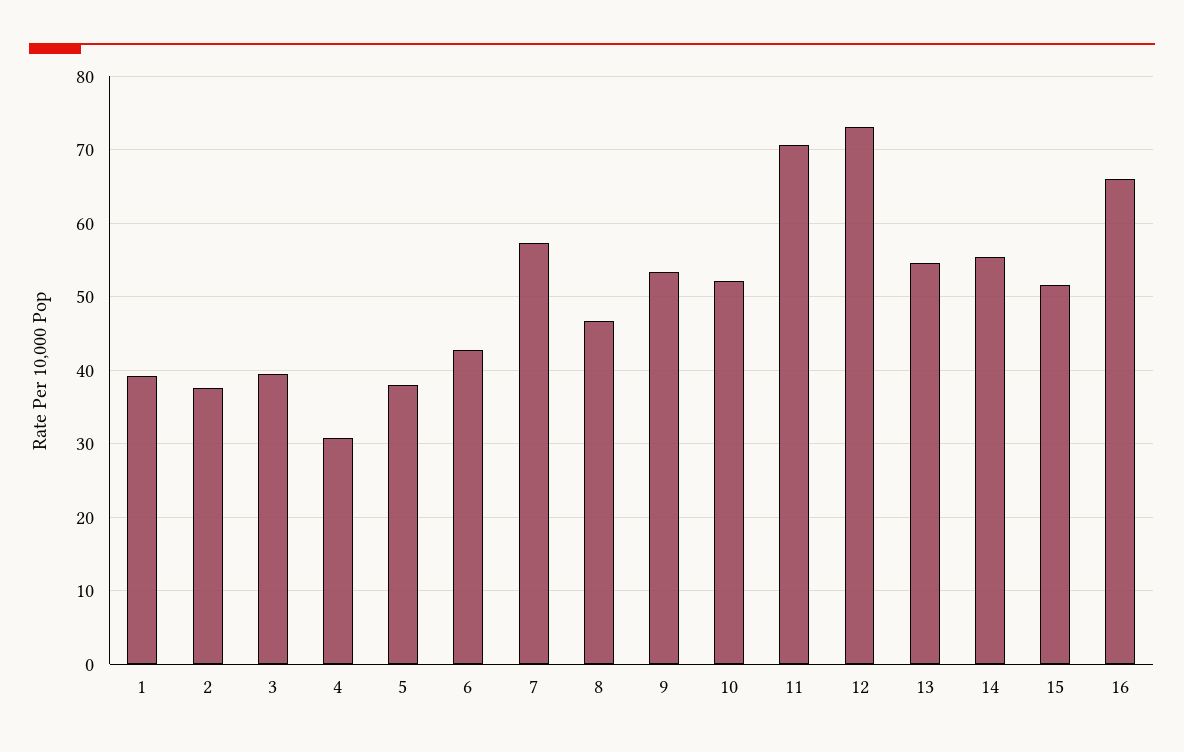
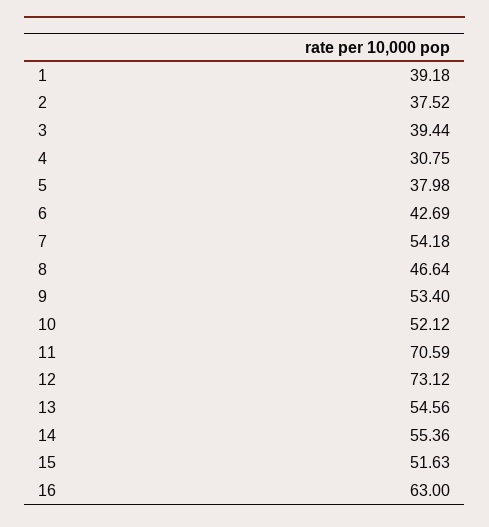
7: 57 -> 54.18
16: 66 -> 63

